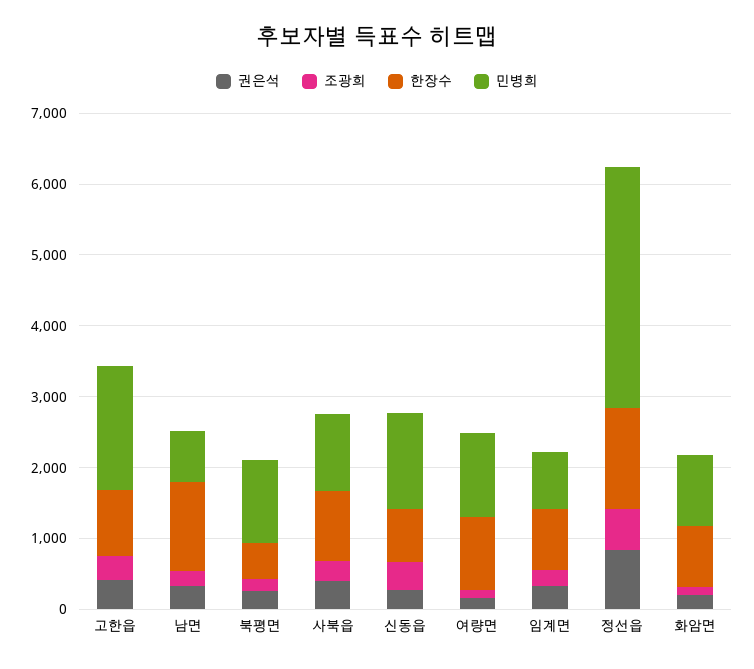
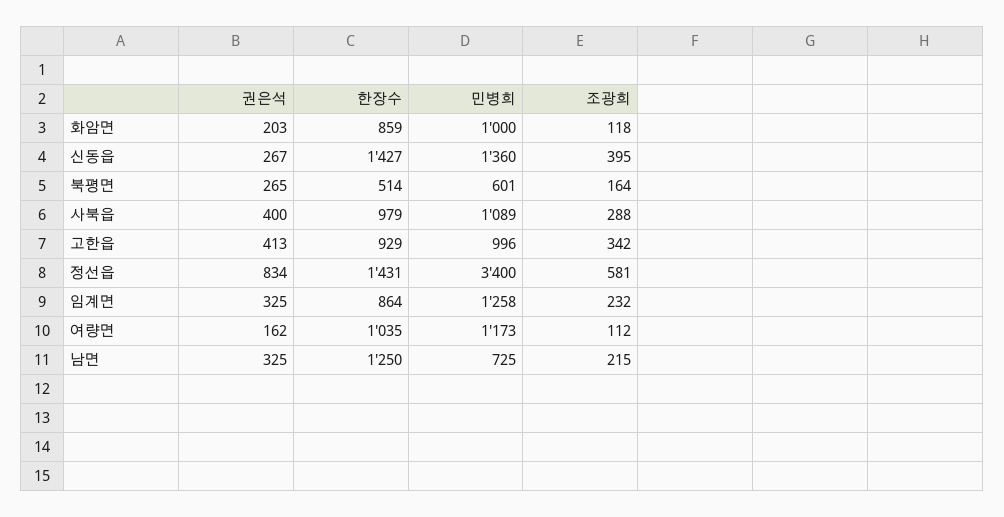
민병희, 고한읍: 1800 -> 996
민병희, 북평면: 1200 -> 601
한장수, 신동읍: 800 -> 1427
민병희, 임계면: 800 -> 1258

